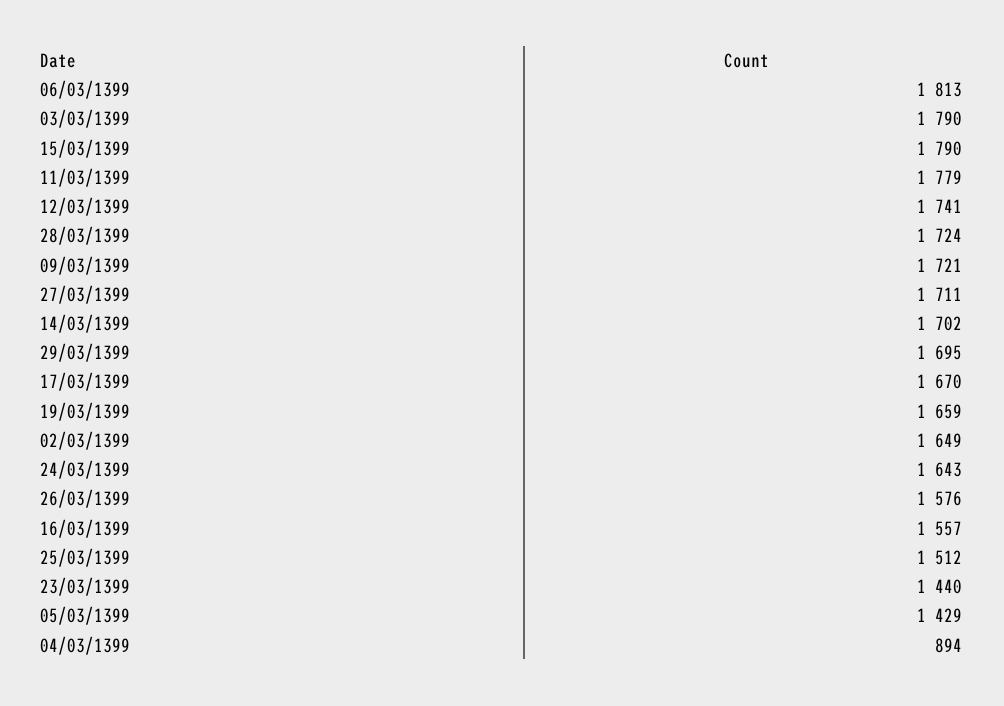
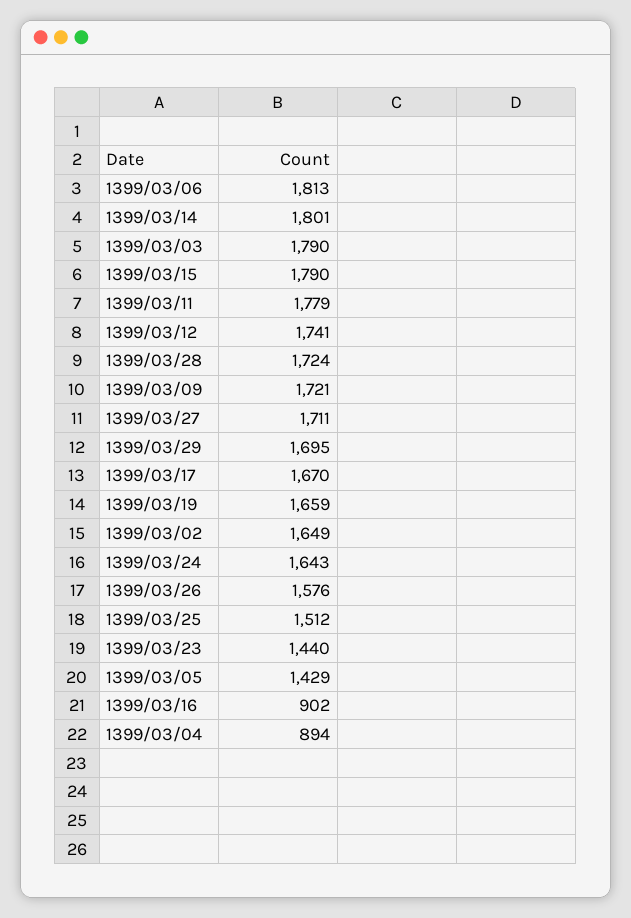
14/03/1399: 1702 -> 1801
16/03/1399: 1557 -> 902

